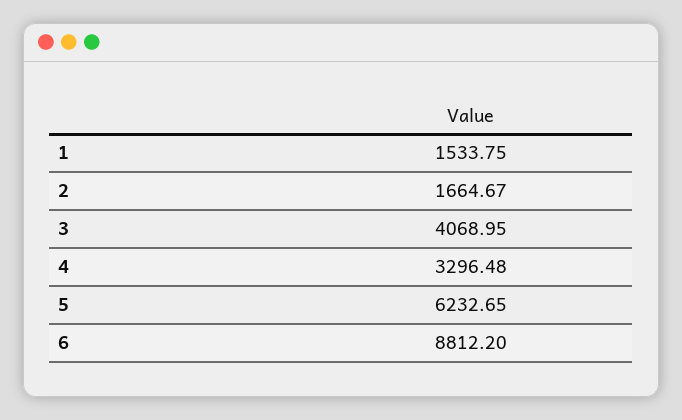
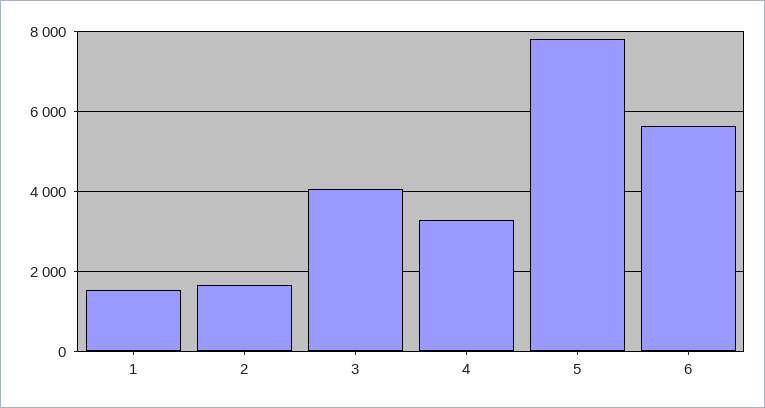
5: 6232.65 -> 7800
6: 8812.2 -> 5600

